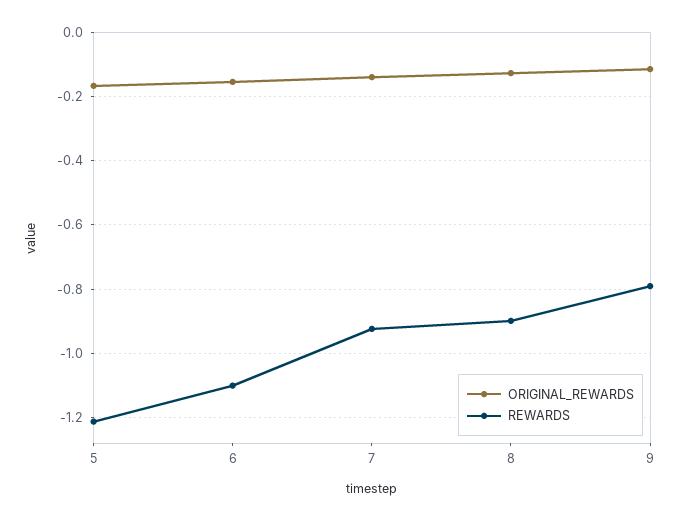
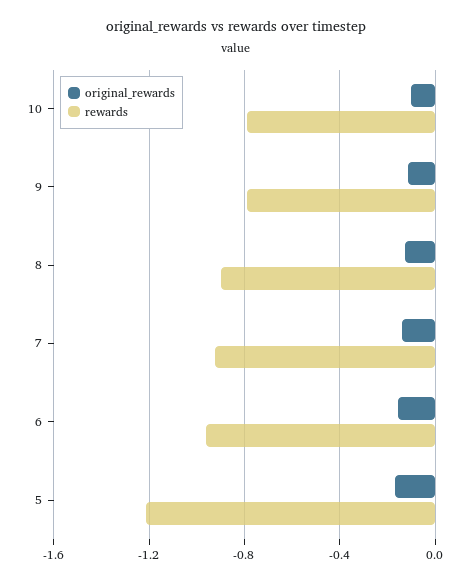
REWARDS, 6: -1.1 -> -0.95
ORIGINAL_REWARDS, 10: none -> -0.1
REWARDS, 10: none -> -0.8

